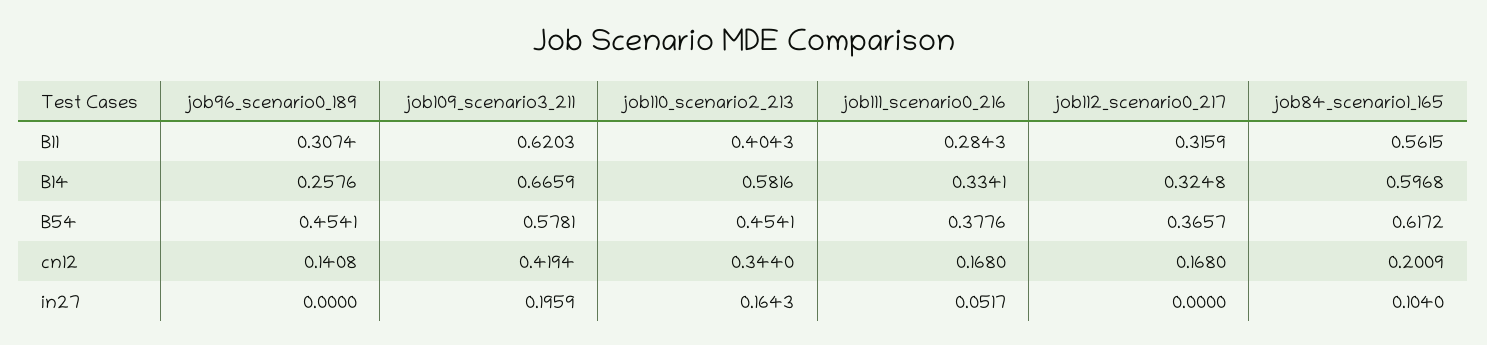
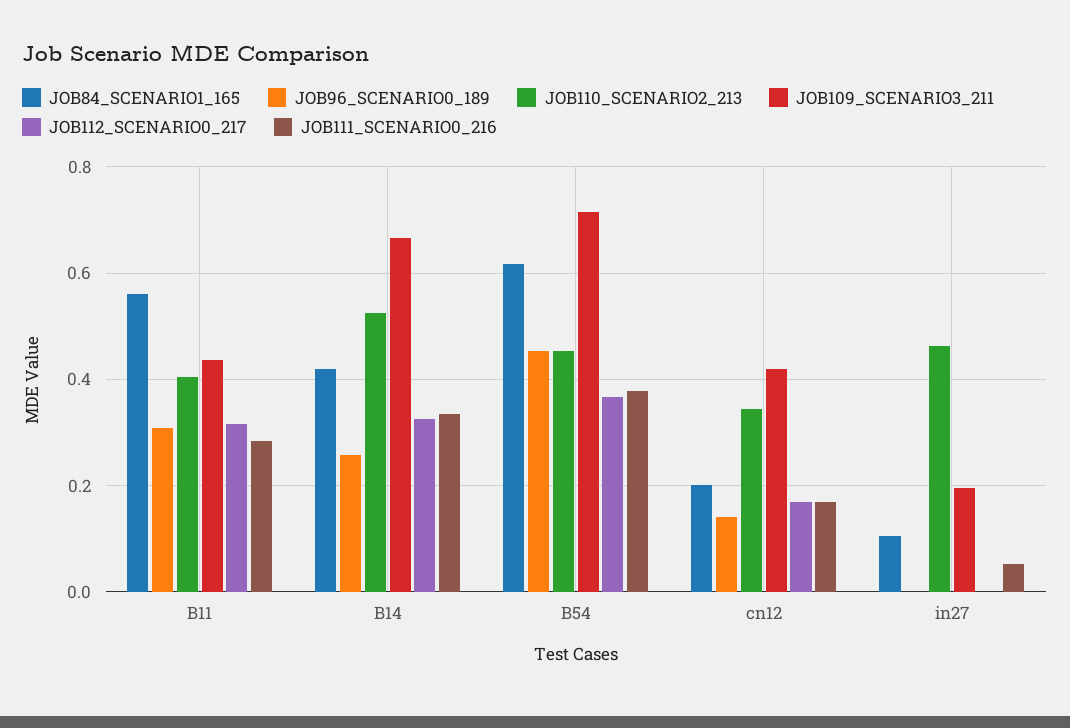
job109_scenario3_211, B11: 0.6203 -> 0.44
job110_scenario2_213, B14: 0.5816 -> 0.52
job84_scenario1_165, B14: 0.5968 -> 0.42
job109_scenario3_211, B54: 0.5781 -> 0.72
job110_scenario2_213, in27: 0.1643 -> 0.46

